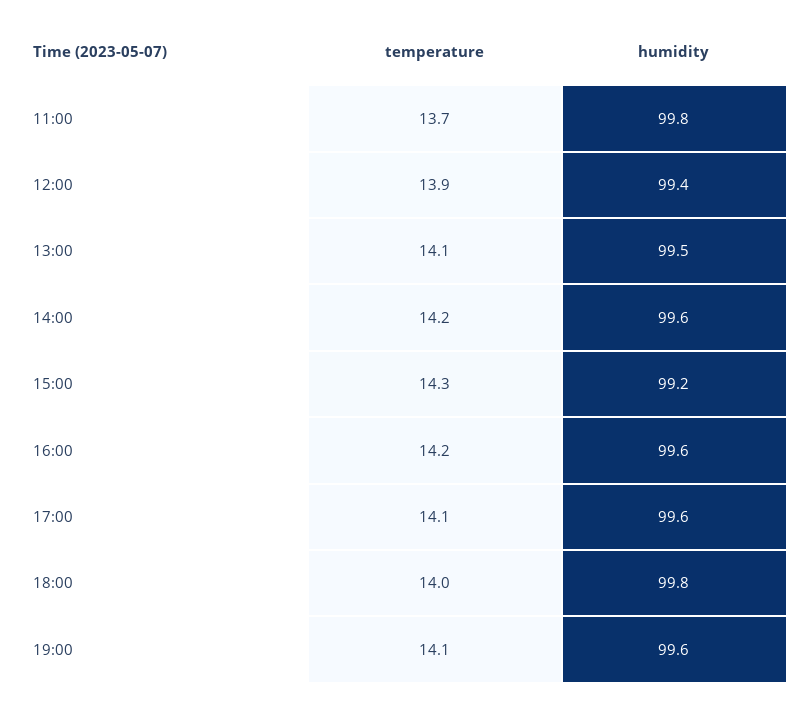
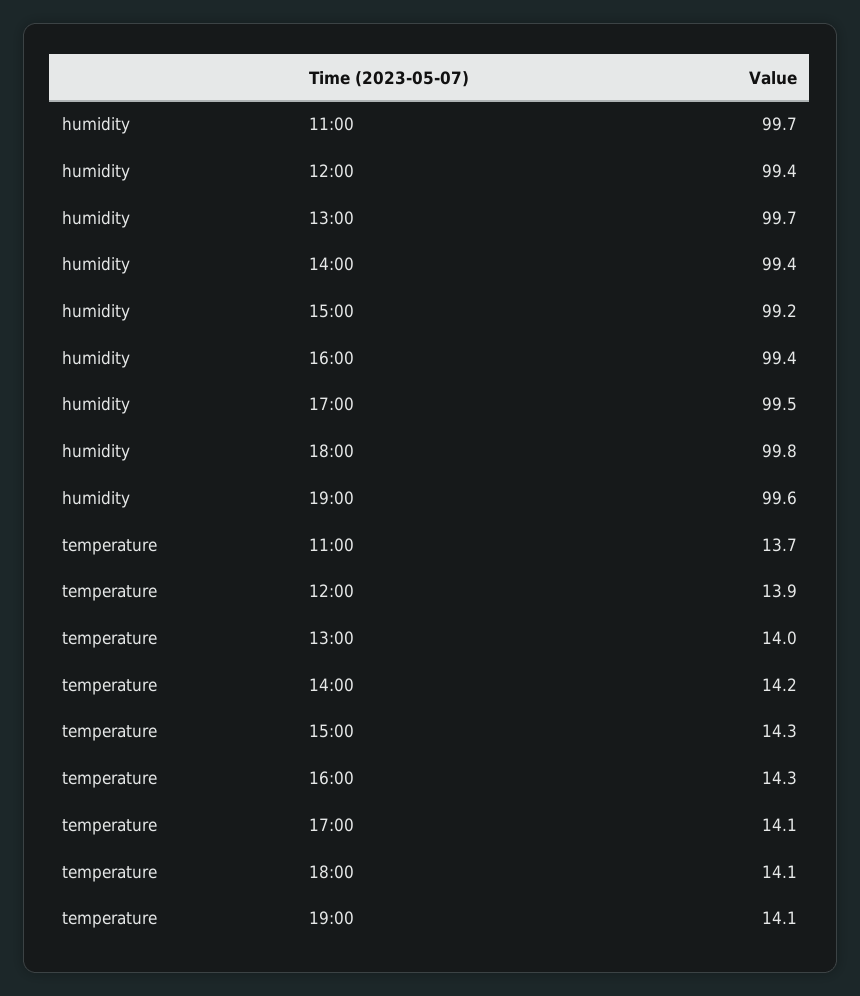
humidity, 11:00: 99.8 -> 99.7
temperature, 13:00: 14.1 -> 14
humidity, 13:00: 99.5 -> 99.7
humidity, 14:00: 99.6 -> 99.4
temperature, 16:00: 14.2 -> 14.3
humidity, 16:00: 99.6 -> 99.4
humidity, 17:00: 99.6 -> 99.5
temperature, 18:00: 14 -> 14.1

